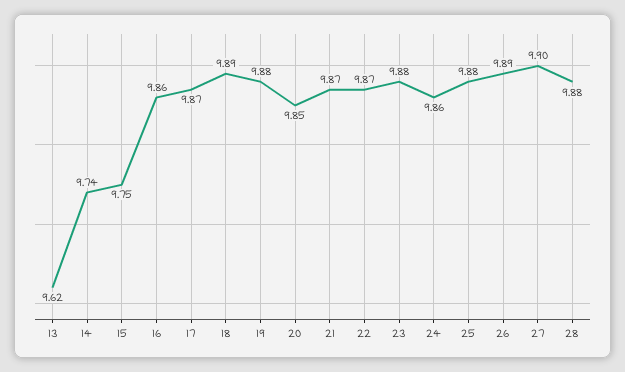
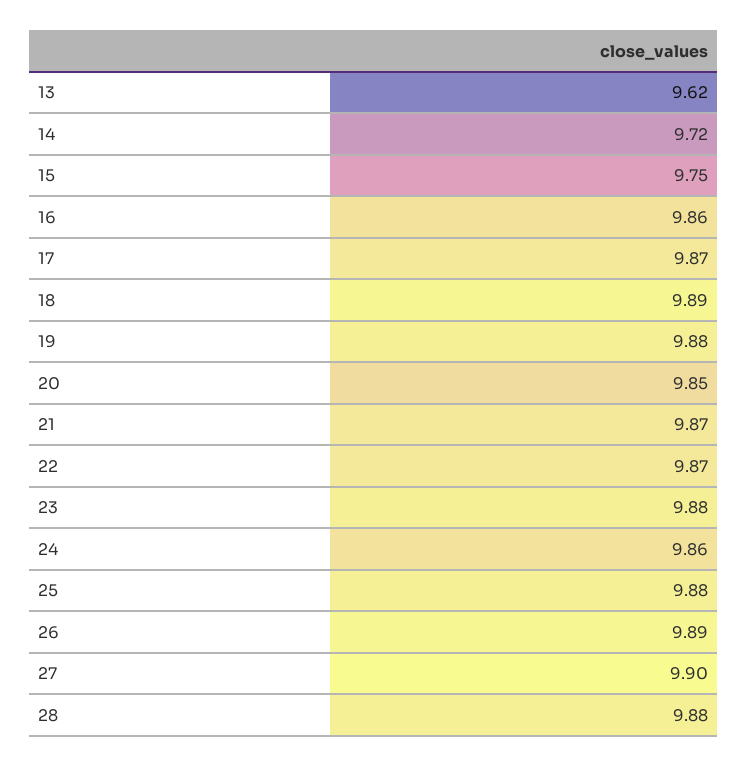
14: 9.74 -> 9.72

